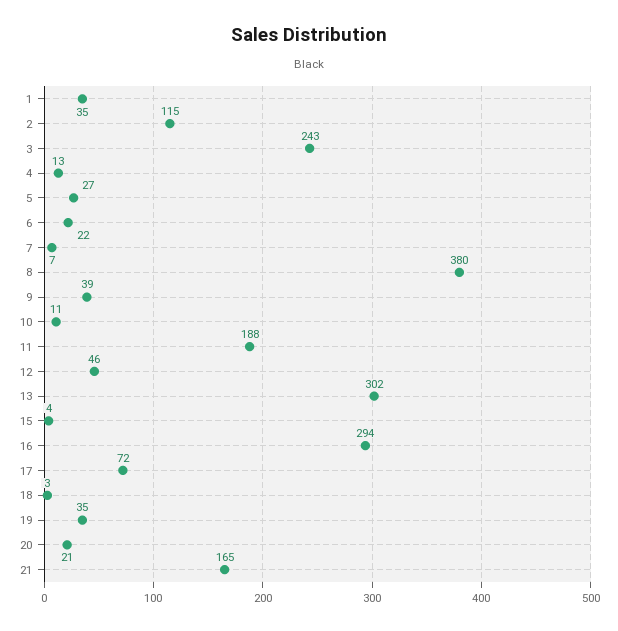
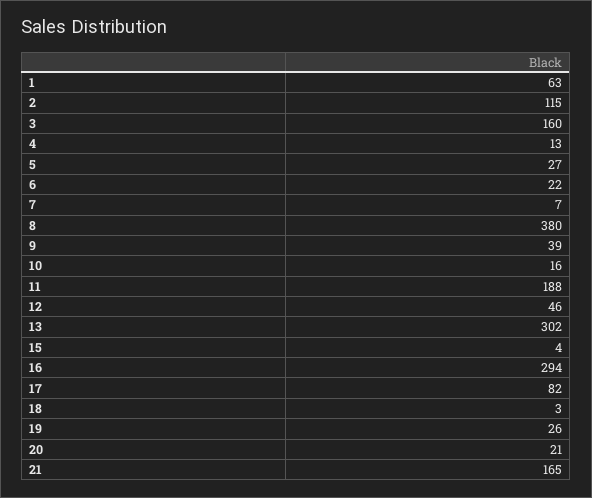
1: 35 -> 63
3: 243 -> 160
10: 11 -> 16
17: 72 -> 82
19: 35 -> 26

